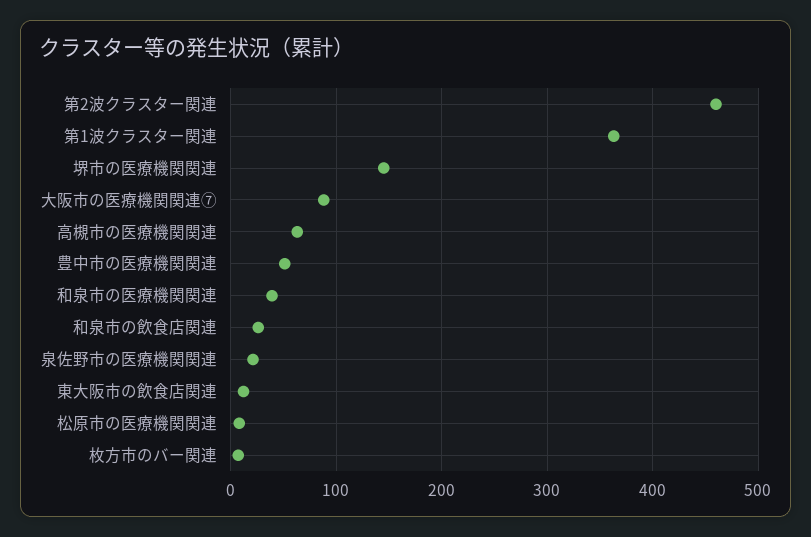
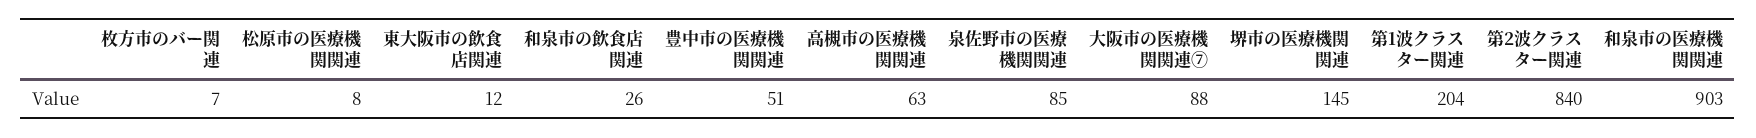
第2波クラスター関連: 460 -> 840
第1波クラスター関連: 360 -> 204
和泉市の医療機関関連: 40 -> 903
泉佐野市の医療機関関連: 20 -> 85

